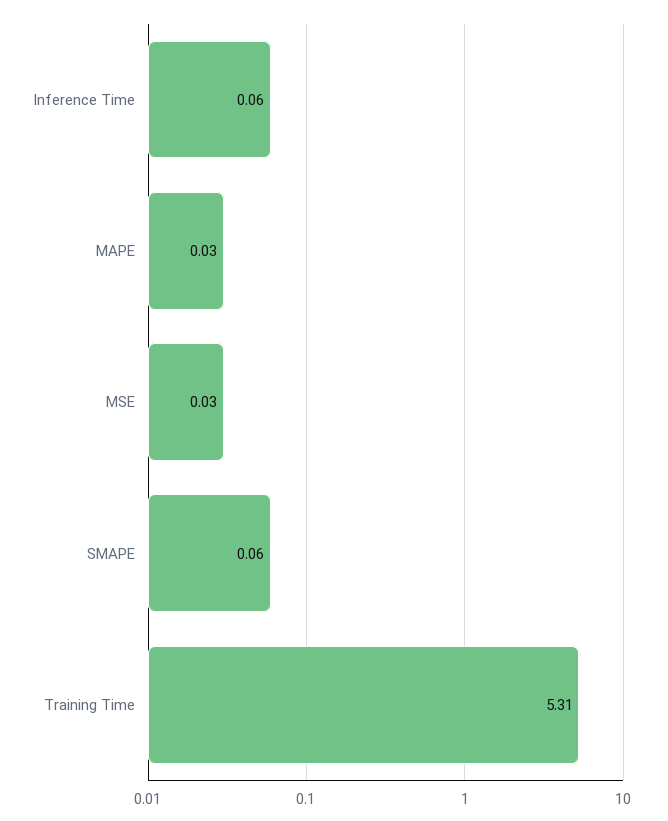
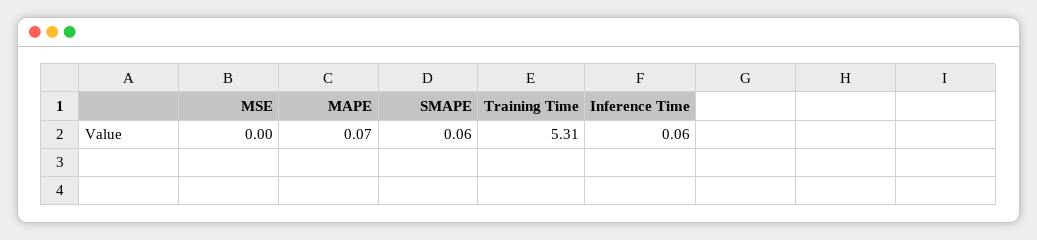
MAPE: 0.03 -> 0.07
MSE: 0.03 -> 0

